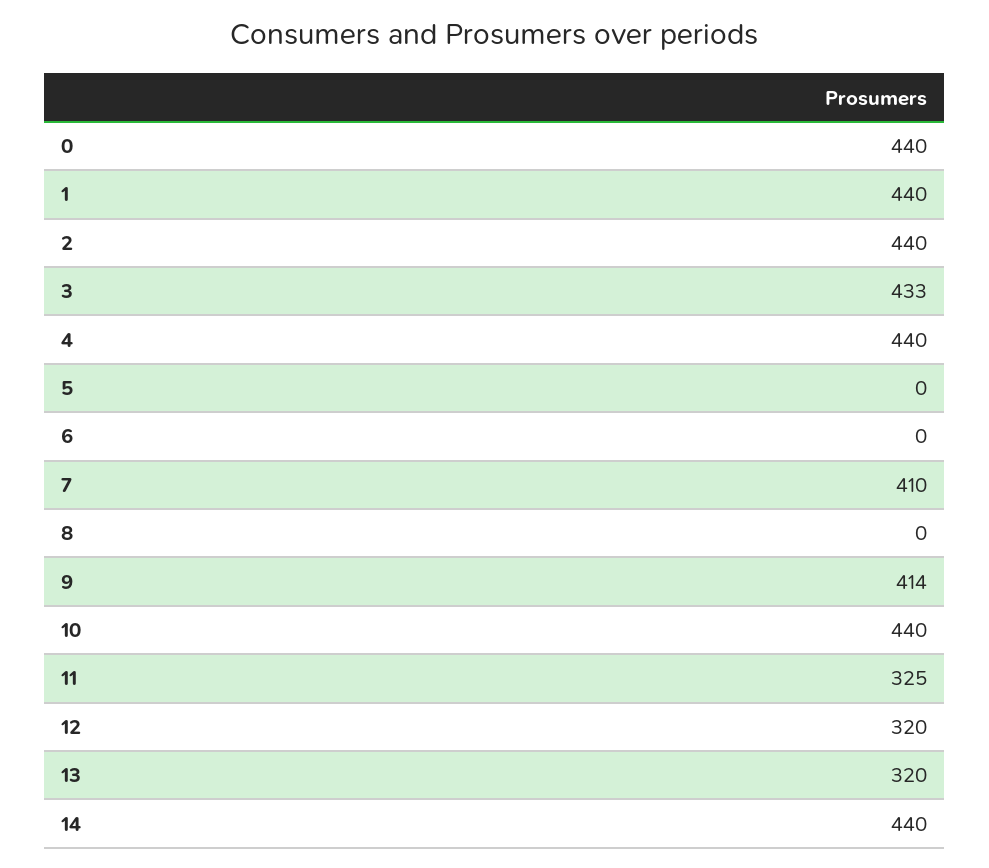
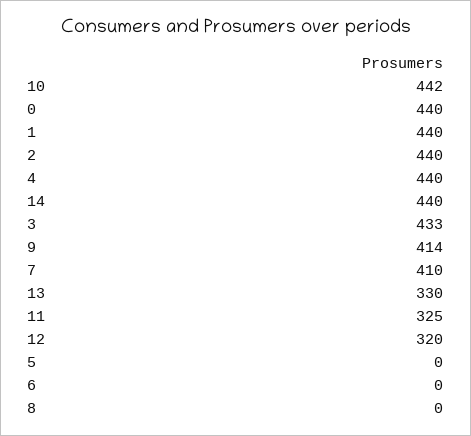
10: 440 -> 442
13: 320 -> 330

